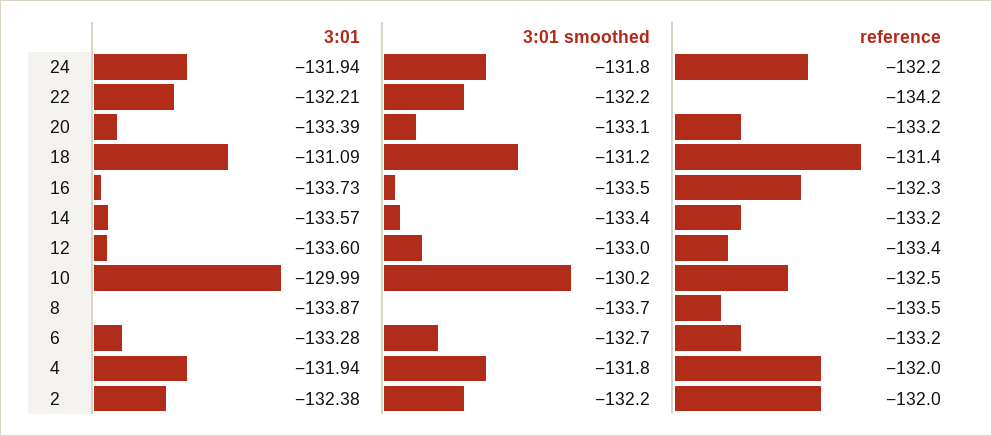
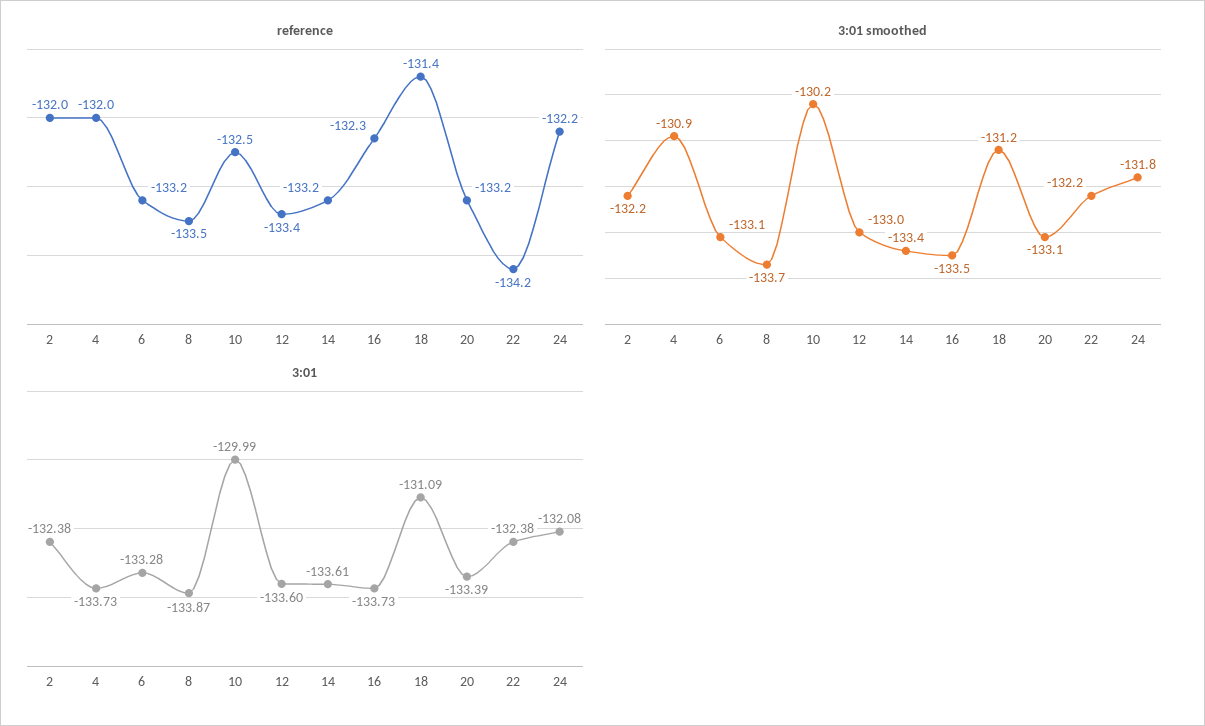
3:01, 24: -131.94 -> -132.08
3:01, 22: -132.21 -> -132.38
3:01, 14: -133.57 -> -133.61
3:01 smoothed, 6: -132.7 -> -133.1
3:01, 4: -131.94 -> -133.73
3:01 smoothed, 4: -131.8 -> -130.9

